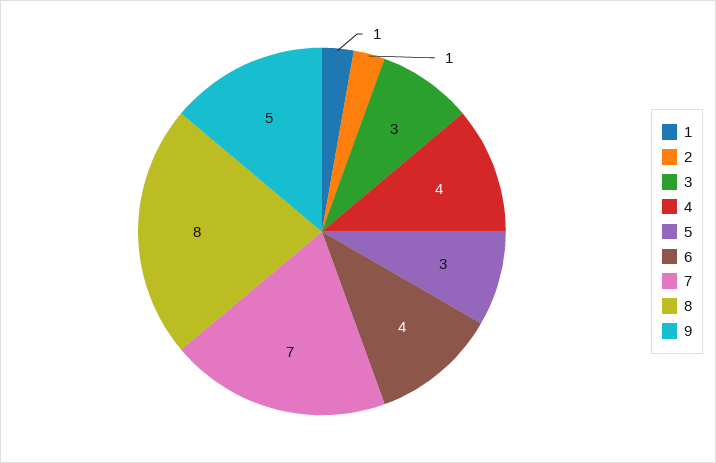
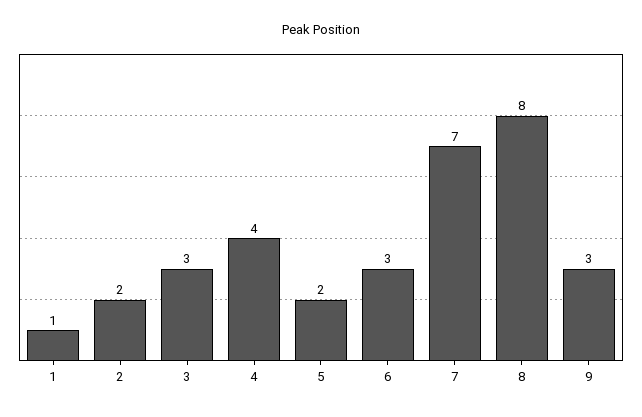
2: 1 -> 2
5: 3 -> 2
6: 4 -> 3
9: 5 -> 3

